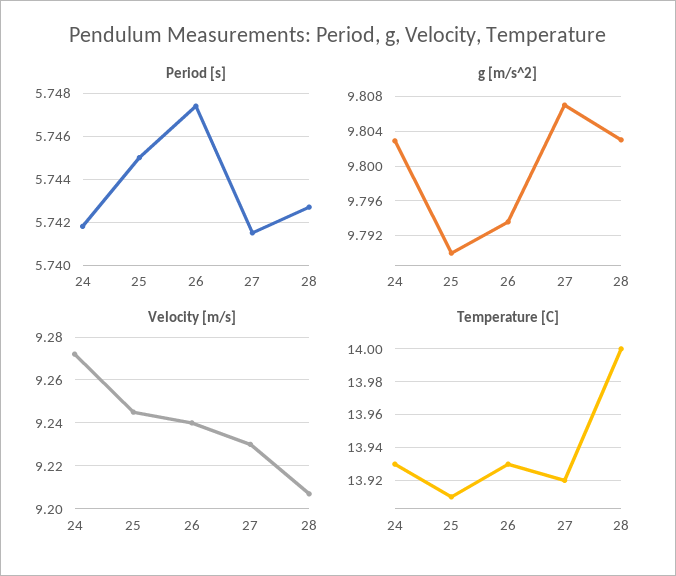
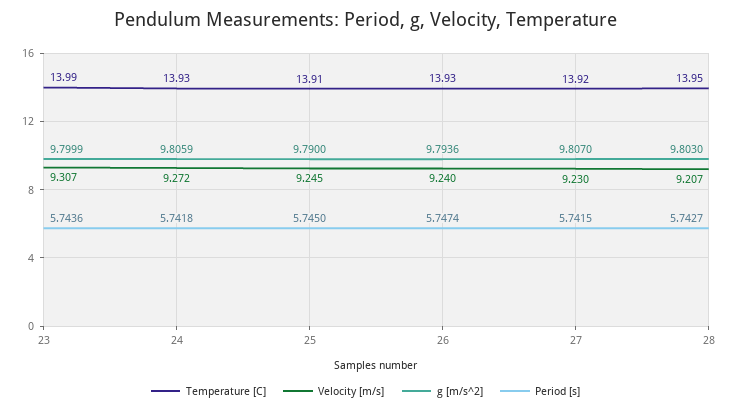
g [m/s^2], 24: 9.803 -> 9.8059
Temperature [C], 28: 14 -> 13.95
Temperature [C], 23: none -> 13.99
Velocity [m/s], 23: none -> 9.307
g [m/s^2], 23: none -> 9.7999
Period [s], 23: none -> 5.7436

